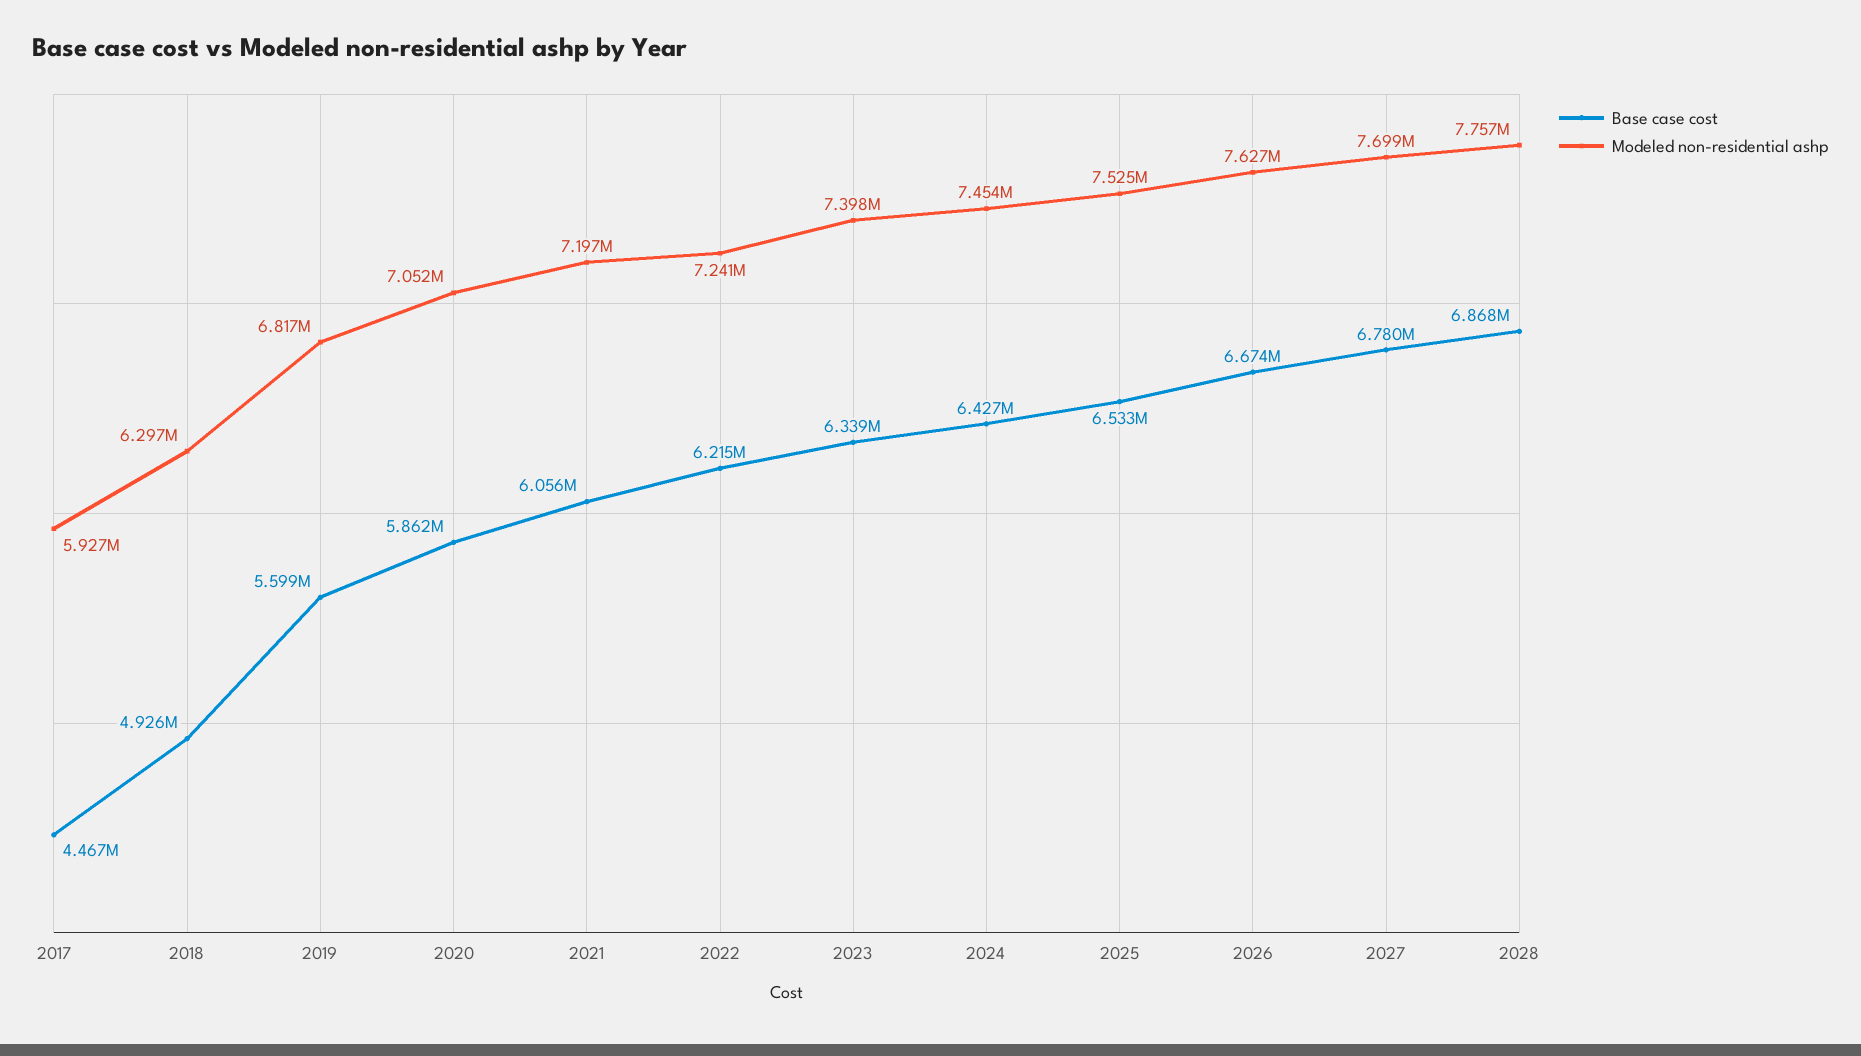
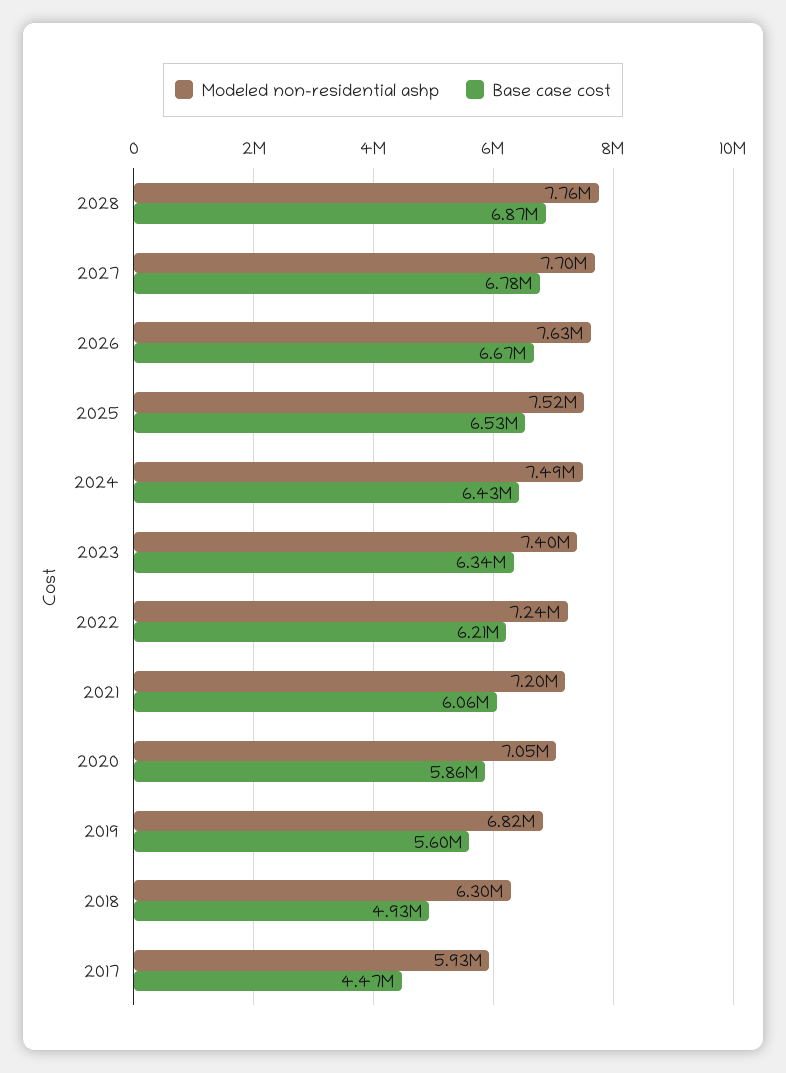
Modeled non-residential ashp, 2024: 7454000 -> 7490000

